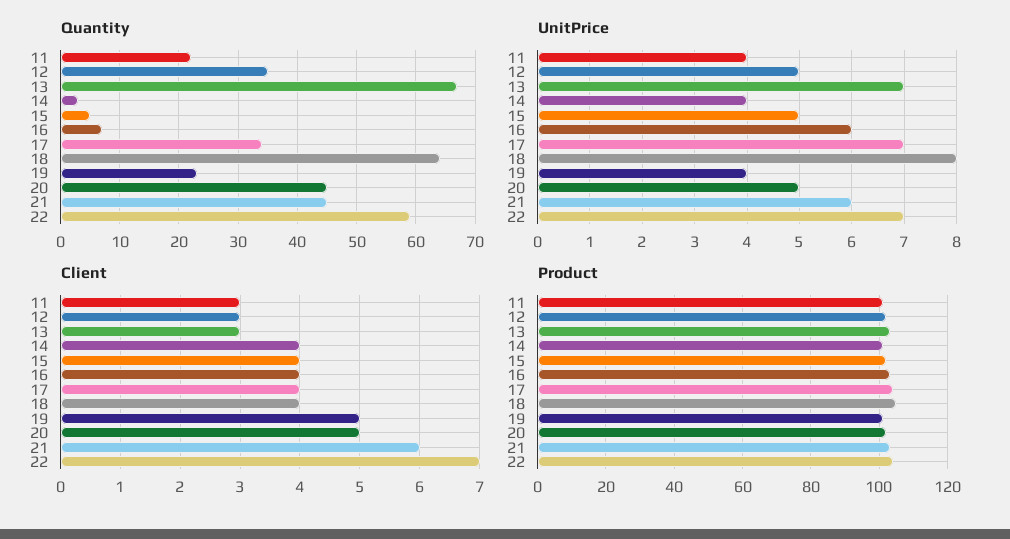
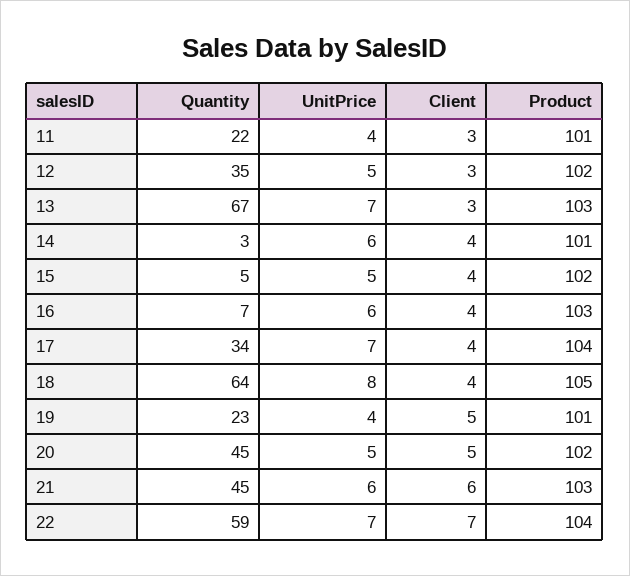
UnitPrice, 14: 4 -> 6

